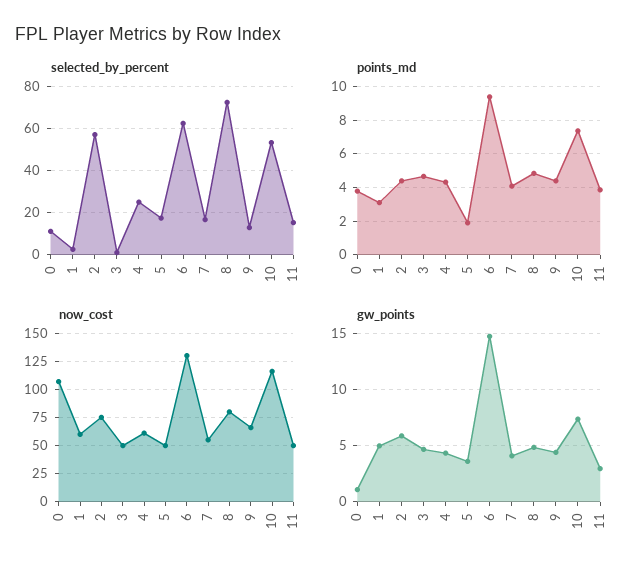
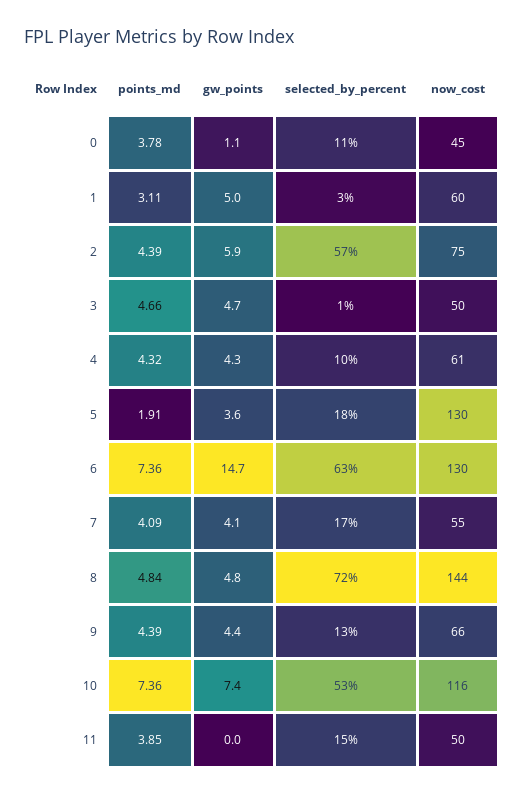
selected_by_percent, 4: 25 -> 10
points_md, 6: 9.5 -> 7.36
now_cost, 0: 100 -> 45
now_cost, 5: 50 -> 130
now_cost, 8: 75 -> 144
gw_points, 11: 3 -> 0

